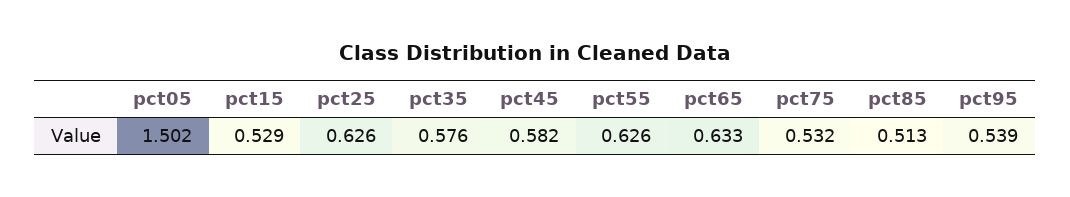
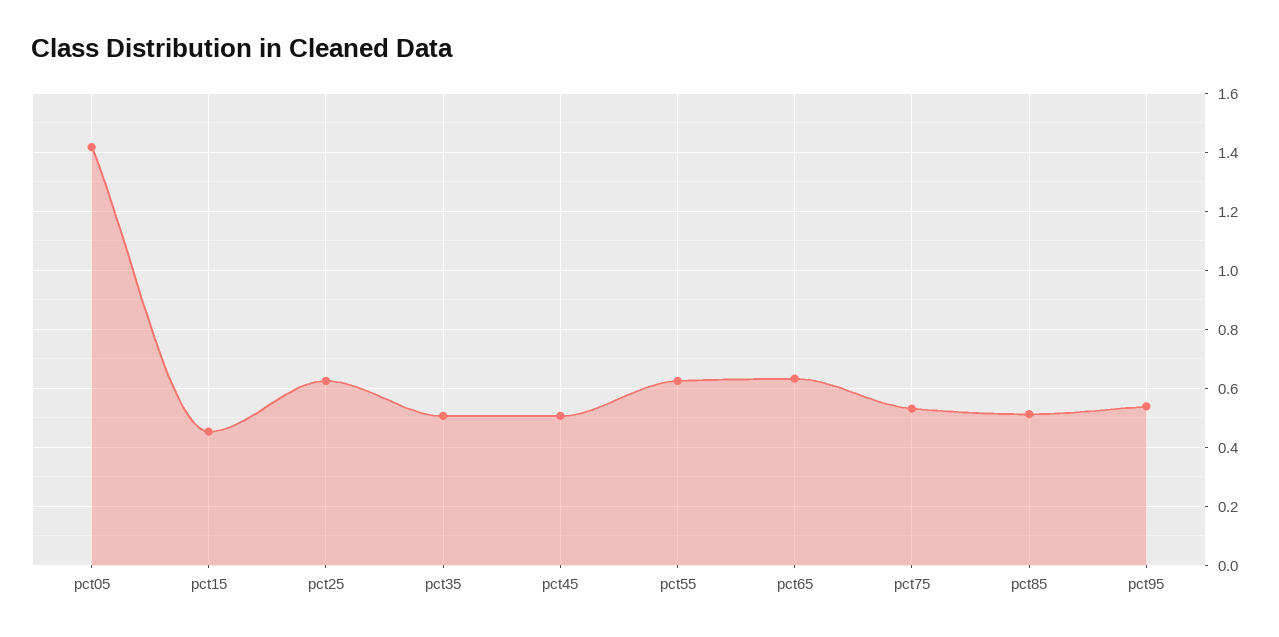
pct05: 1.502 -> 1.425
pct15: 0.529 -> 0.45
pct35: 0.576 -> 0.5
pct45: 0.582 -> 0.5

